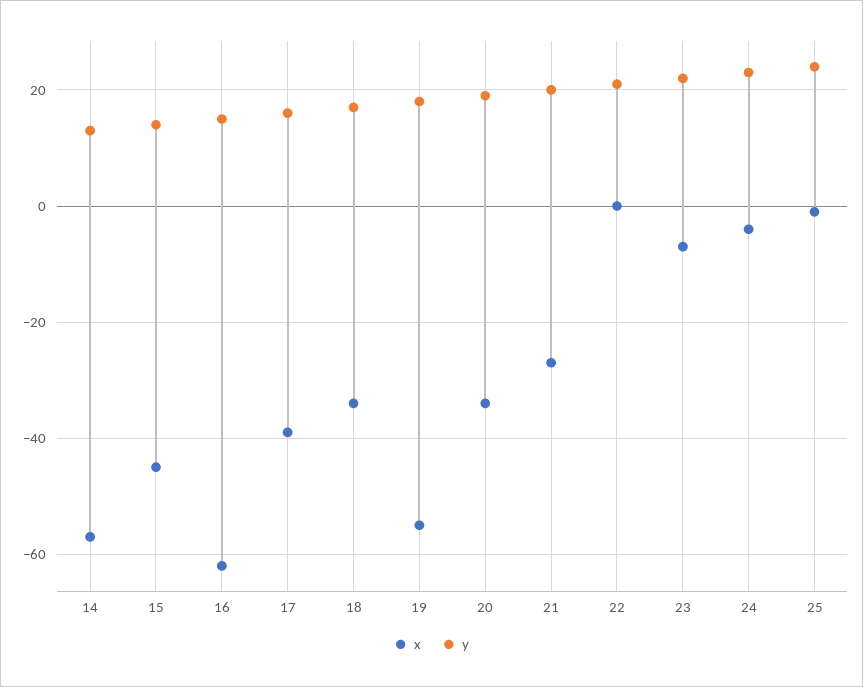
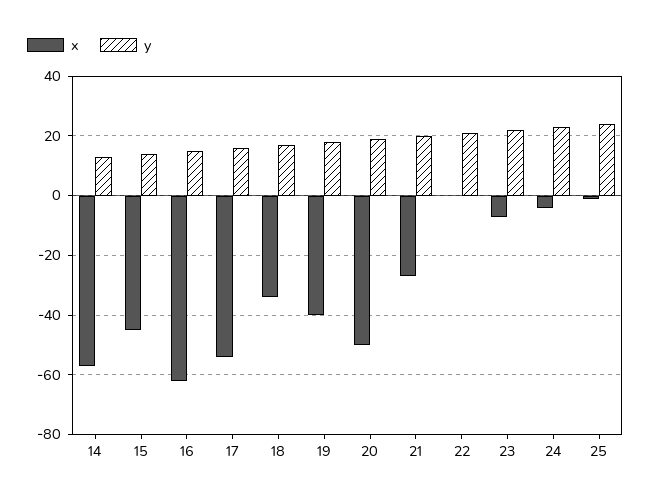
x, 17: -40 -> -55
x, 19: -55 -> -40
x, 20: -35 -> -50

